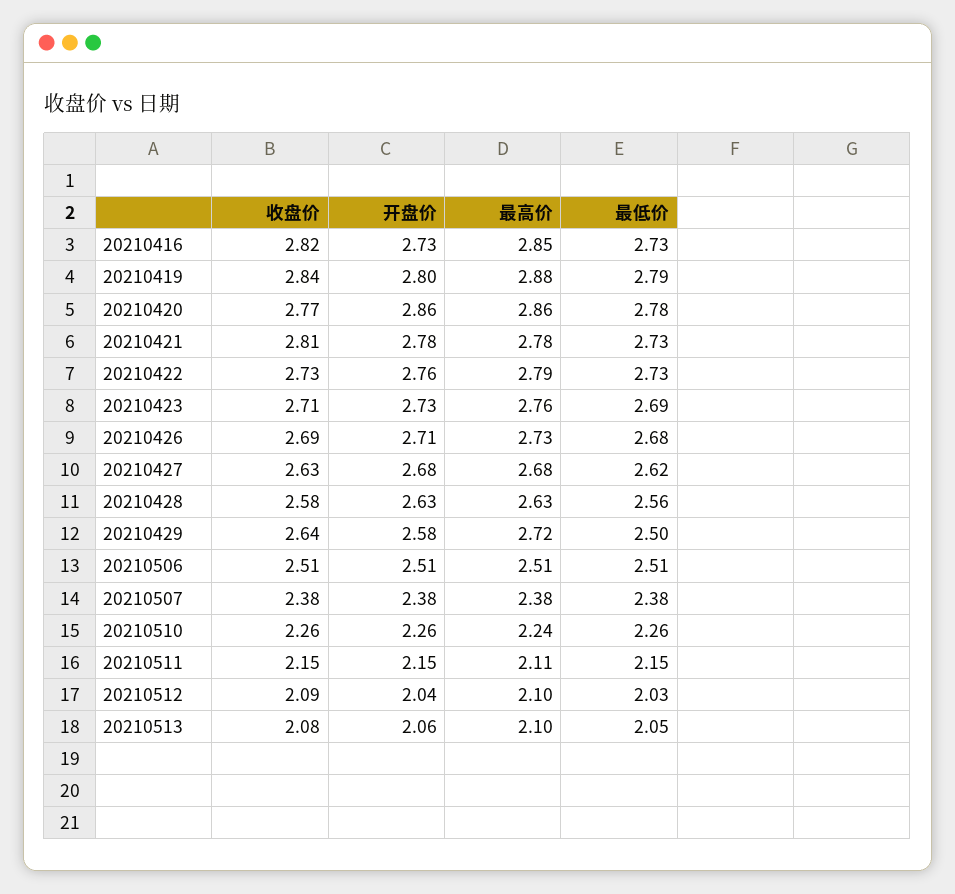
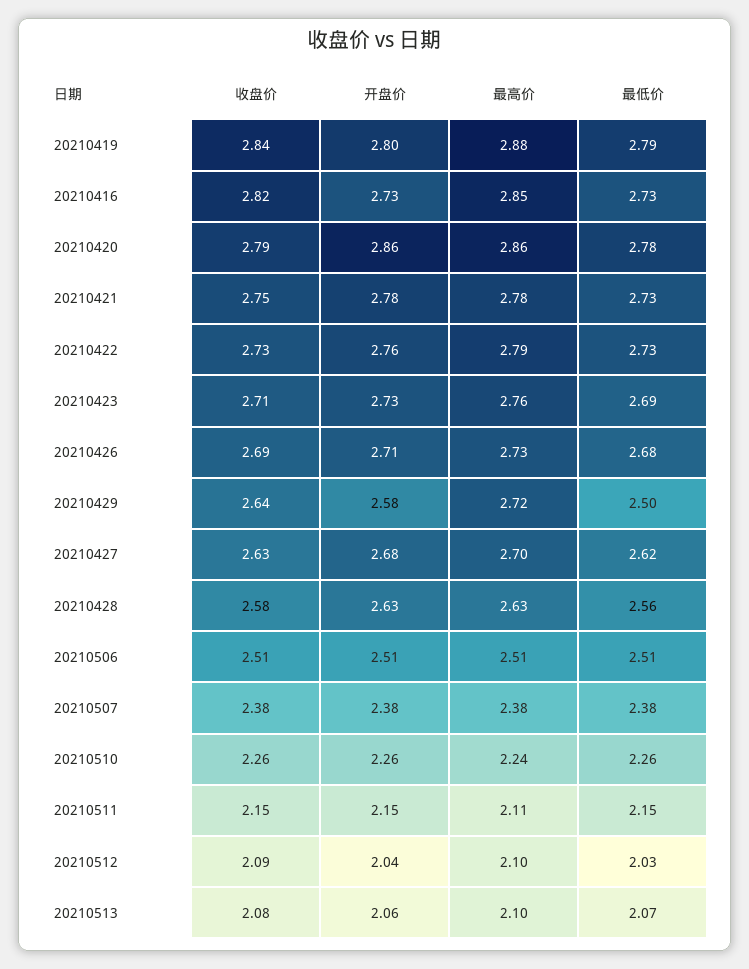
收盘价, 20210420: 2.77 -> 2.79
收盘价, 20210421: 2.81 -> 2.75
最高价, 20210427: 2.68 -> 2.7
最低价, 20210513: 2.05 -> 2.07

